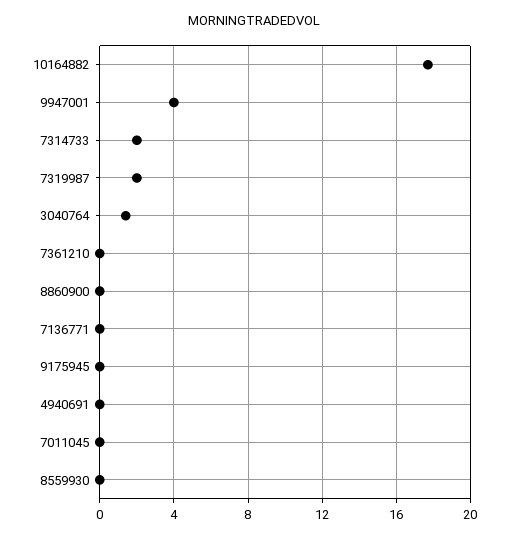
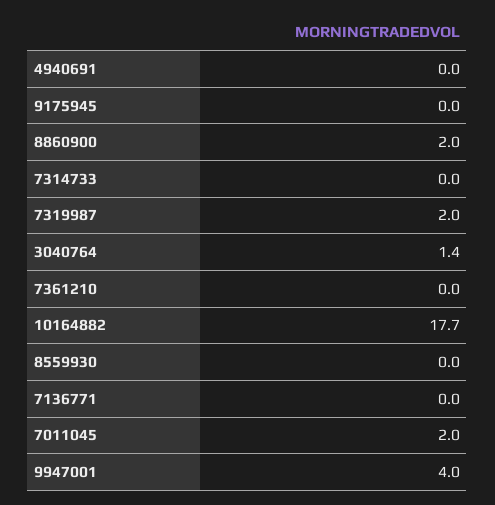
7314733: 2 -> 0
8860900: 0 -> 2
7011045: 0 -> 2

